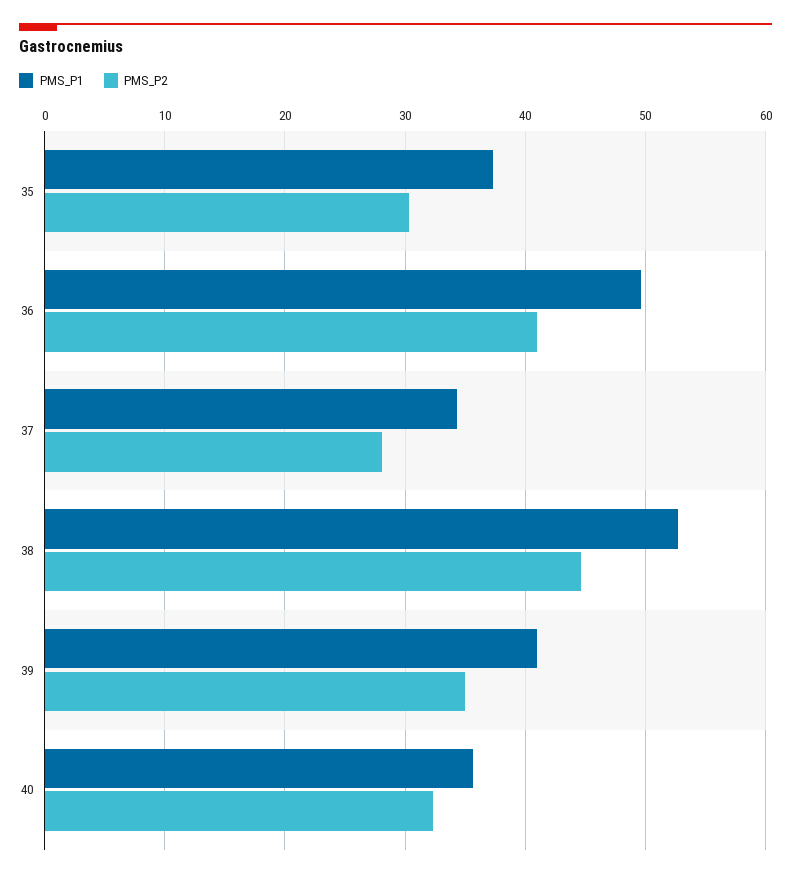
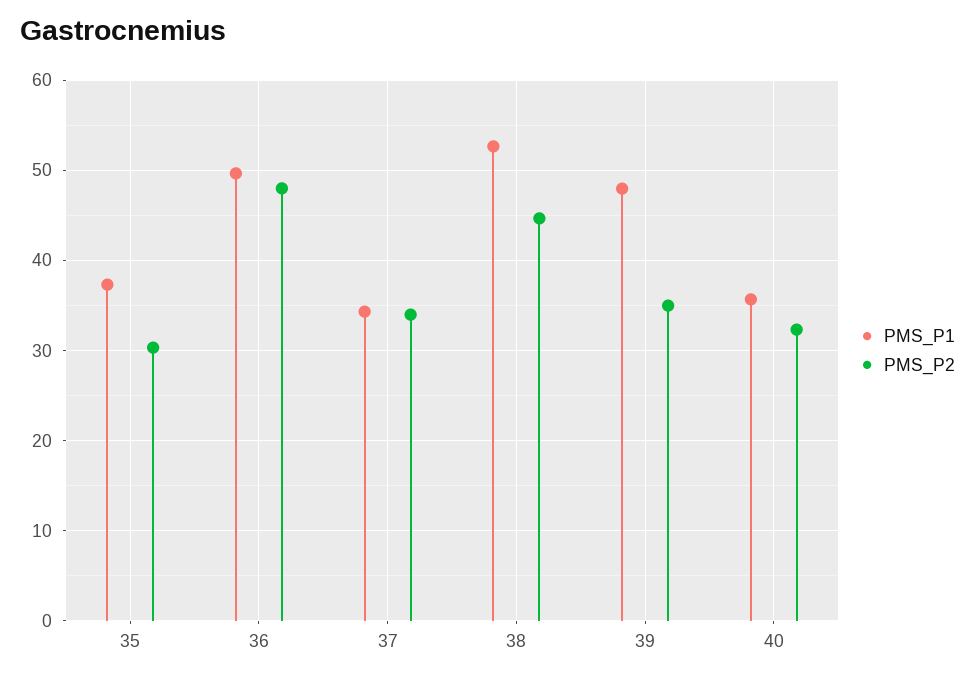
PMS_P2, 36: 41 -> 48
PMS_P2, 37: 28 -> 34
PMS_P1, 39: 41 -> 48

